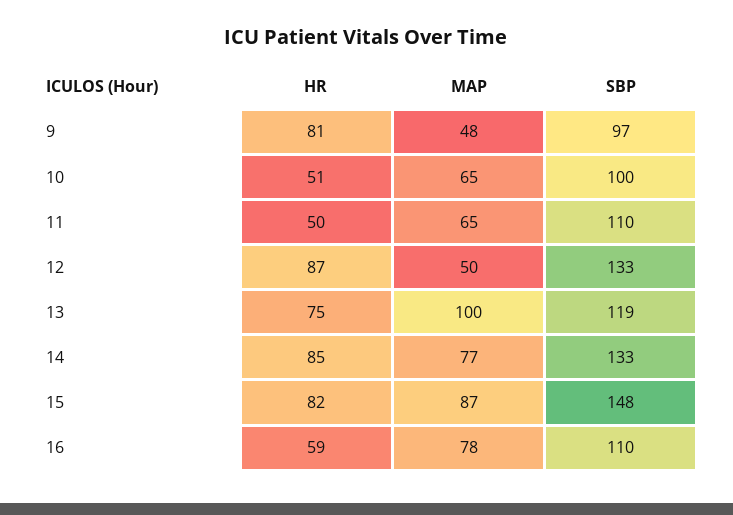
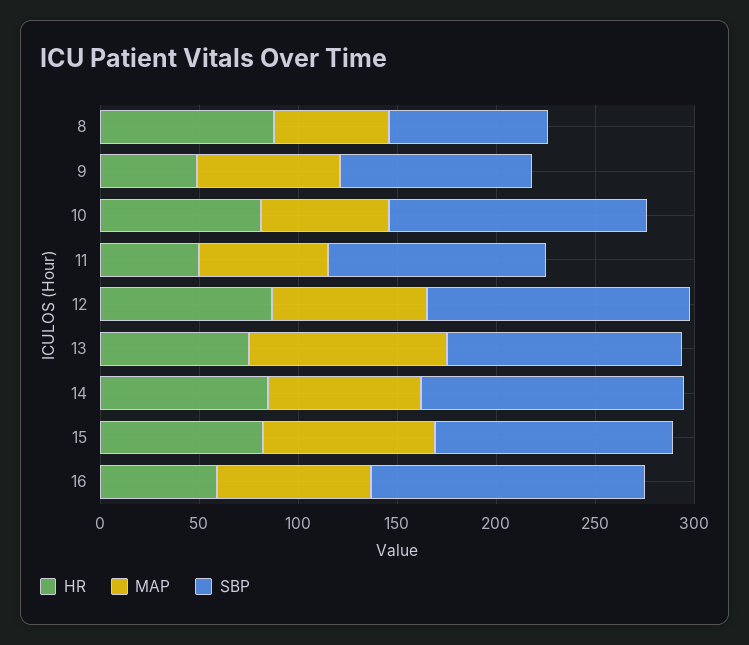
HR, 9: 81 -> 50
MAP, 9: 48 -> 70
HR, 10: 51 -> 80
SBP, 10: 100 -> 130
MAP, 12: 50 -> 80
SBP, 15: 148 -> 120
SBP, 16: 110 -> 140
HR, 8: none -> 90
MAP, 8: none -> 60
SBP, 8: none -> 80

